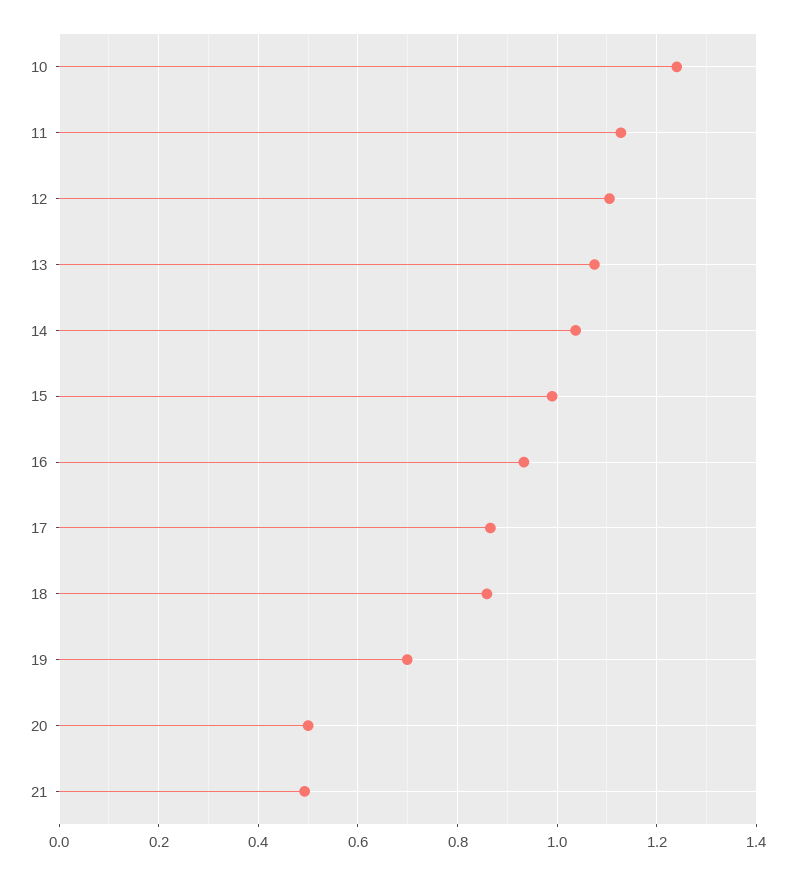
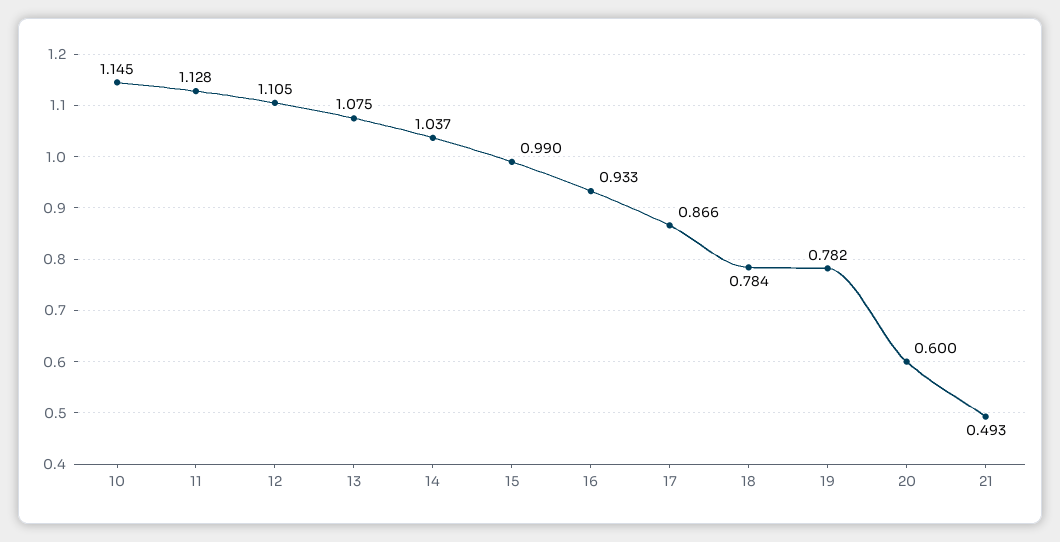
10: 1.24 -> 1.145
18: 0.86 -> 0.784
19: 0.7 -> 0.782
20: 0.5 -> 0.6

